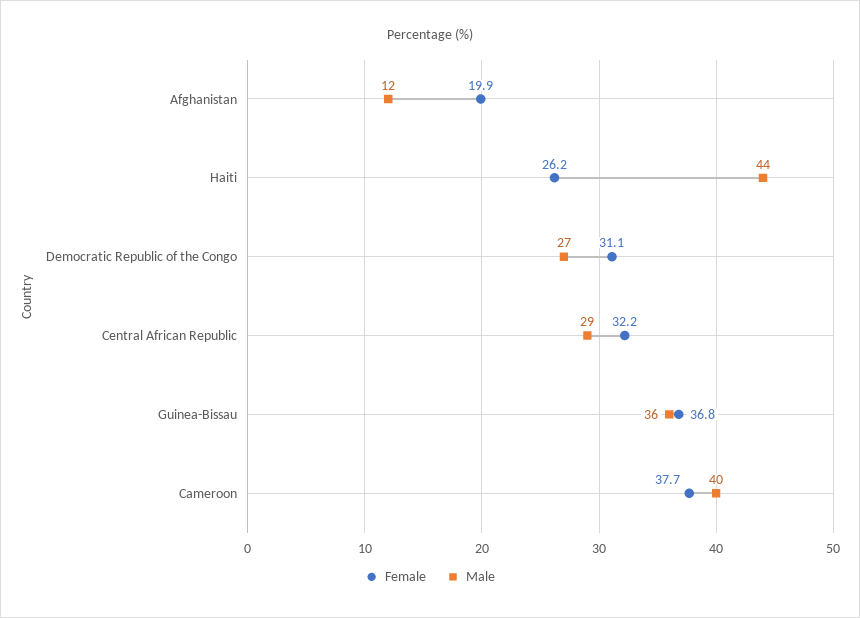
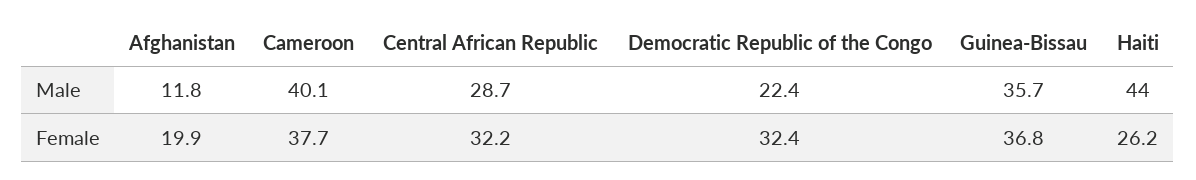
Female, Democratic Republic of the Congo: 31.1 -> 32.4
Male, Democratic Republic of the Congo: 27 -> 22.4

